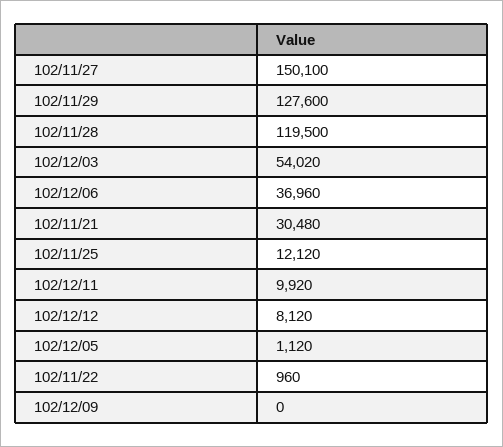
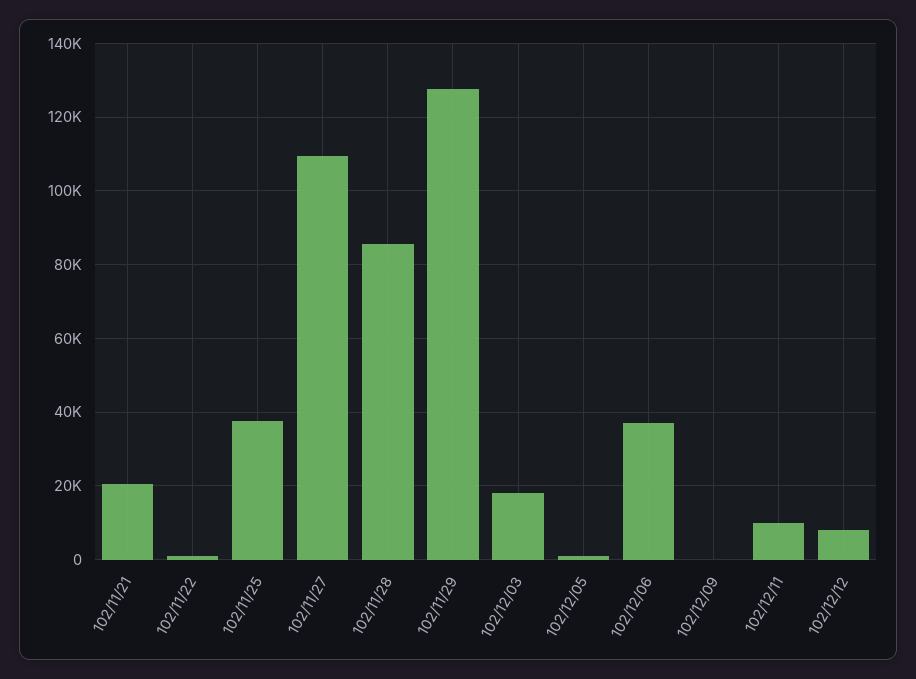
102/11/27: 150100 -> 110000
102/11/28: 119500 -> 86000
102/12/03: 54020 -> 18000
102/11/21: 30480 -> 20000
102/11/25: 12120 -> 38000

